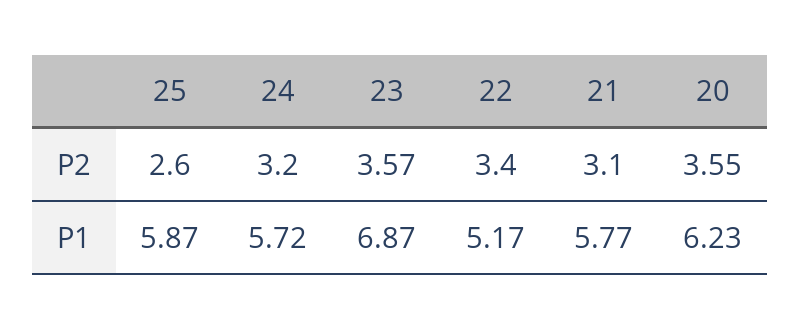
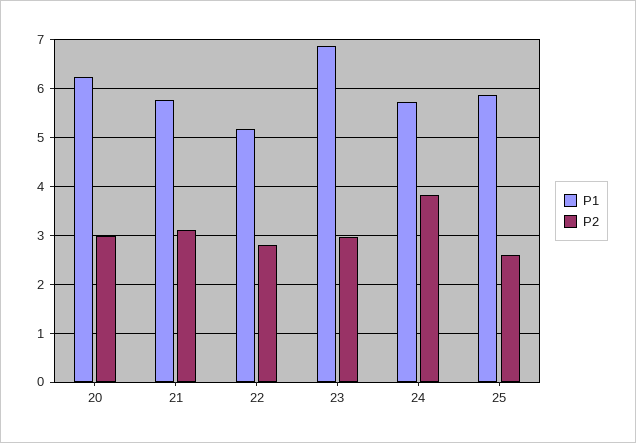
P2, 24: 3.2 -> 3.8
P2, 23: 3.57 -> 3
P2, 22: 3.4 -> 2.8
P2, 20: 3.55 -> 3

